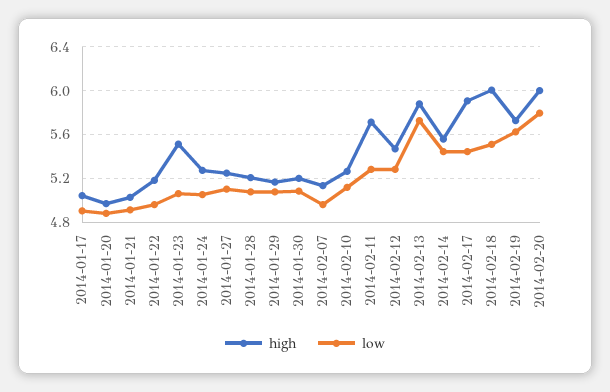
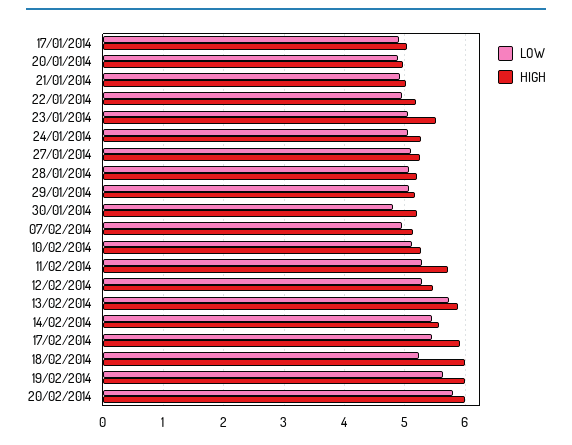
low, 2014-01-30: 5.1 -> 4.8
low, 2014-02-18: 5.5 -> 5.2
high, 2014-02-19: 5.7 -> 6

